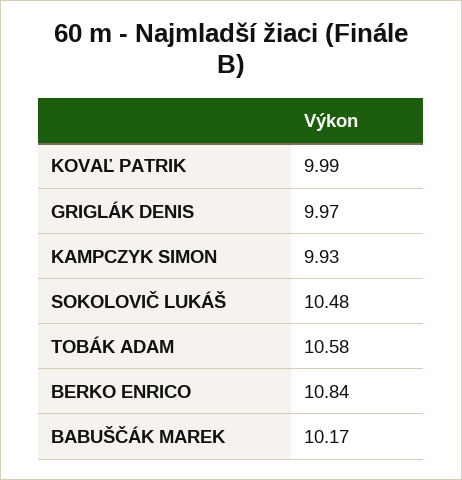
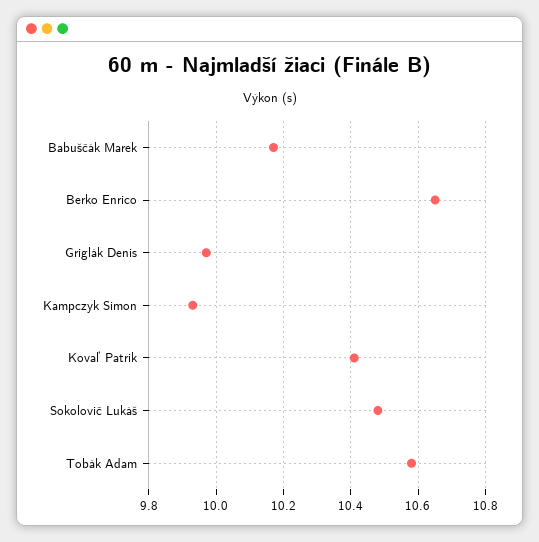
KOVAĽ PATRIK: 9.99 -> 10.4
BERKO ENRICO: 10.84 -> 10.65

